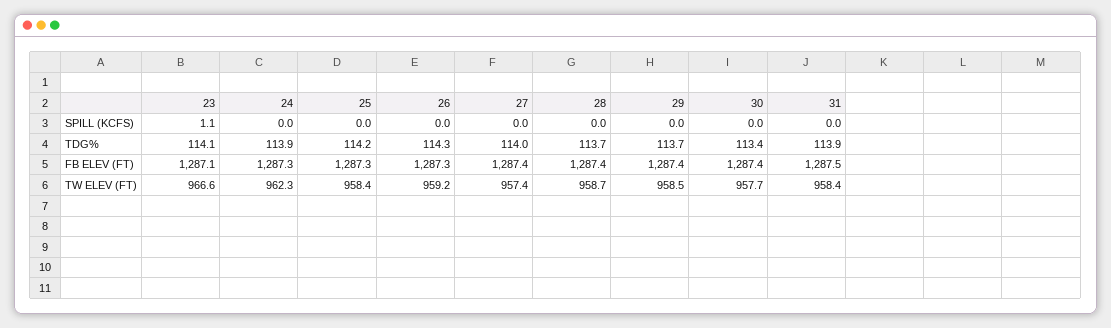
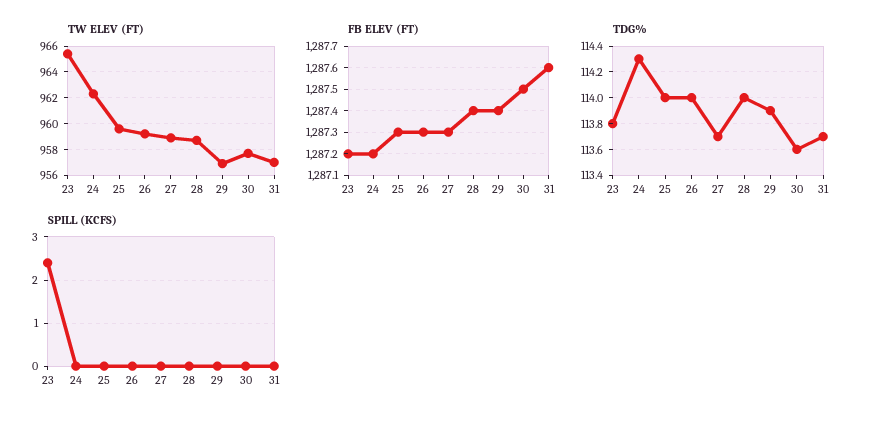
SPILL (KCFS), 23: 1.1 -> 2.5
TDG%, 23: 114.1 -> 113.8
TDG%, 24: 113.9 -> 114.3
TDG%, 25: 114.2 -> 114
TDG%, 26: 114.3 -> 114
TDG%, 27: 114 -> 113.7
TDG%, 28: 113.7 -> 114
TDG%, 29: 113.7 -> 113.9
TDG%, 30: 113.4 -> 113.6
TDG%, 31: 113.9 -> 113.7
FB ELEV (FT), 23: 1287.1 -> 1287.2
FB ELEV (FT), 24: 1287.3 -> 1287.2
FB ELEV (FT), 27: 1287.4 -> 1287.3
FB ELEV (FT), 30: 1287.4 -> 1287.5
FB ELEV (FT), 31: 1287.5 -> 1287.6
TW ELEV (FT), 23: 966.6 -> 965.5
TW ELEV (FT), 25: 958.4 -> 959.5
TW ELEV (FT), 27: 957.4 -> 959
TW ELEV (FT), 29: 958.5 -> 957
TW ELEV (FT), 31: 958.4 -> 957

